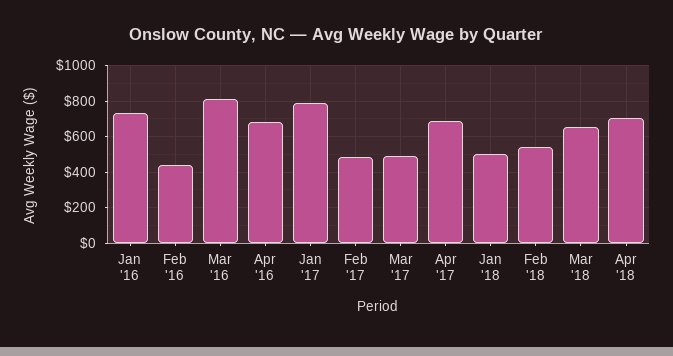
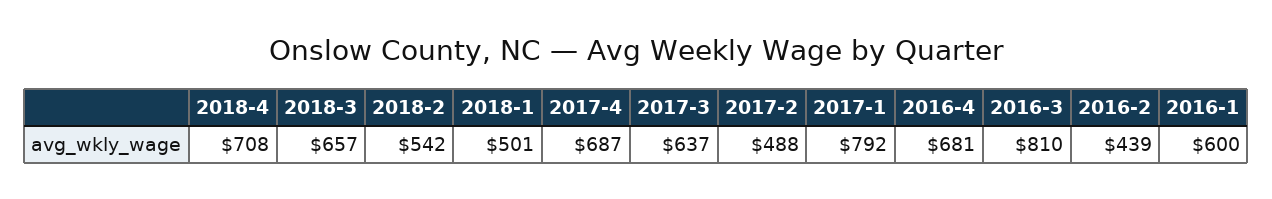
Jan '16: 750 -> 600
Mar '17: 500 -> 637

